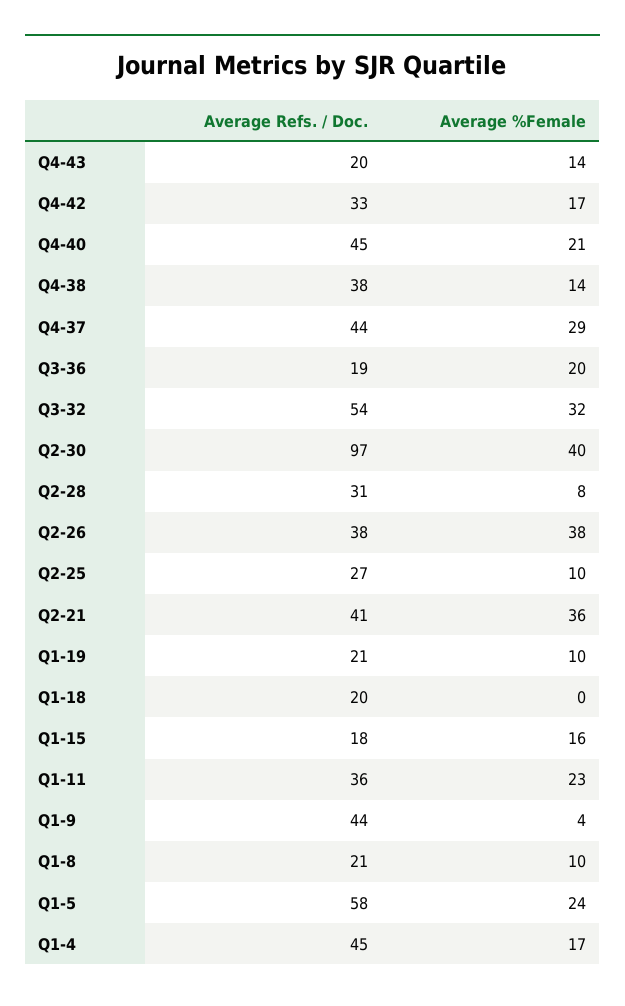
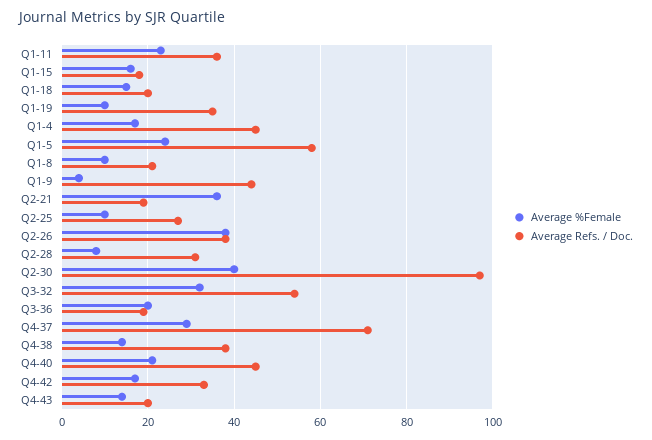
Average Refs. / Doc., Q4-37: 44 -> 70
Average Refs. / Doc., Q2-21: 41 -> 20
Average Refs. / Doc., Q1-19: 21 -> 35
Average %Female, Q1-18: 0 -> 15

